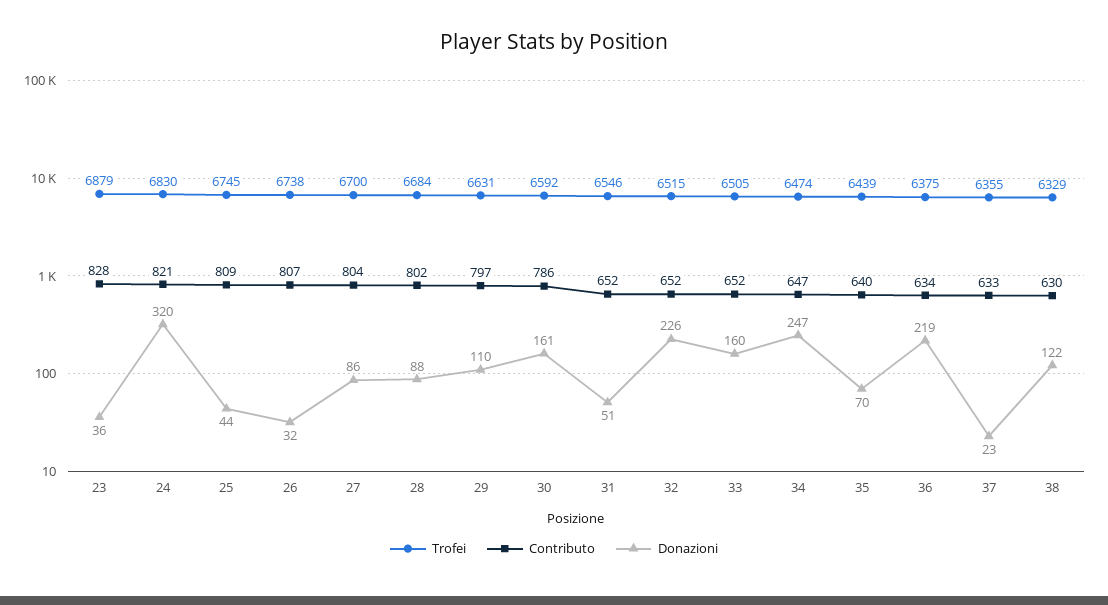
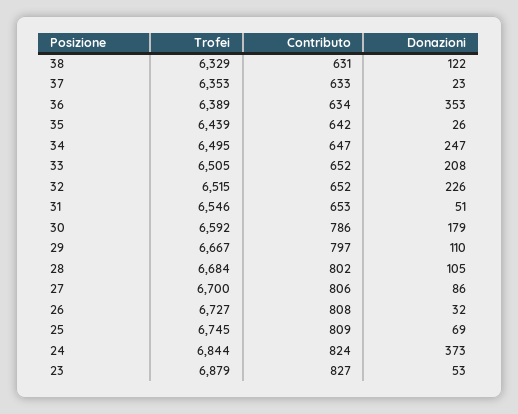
Contributo, 23: 828 -> 827
Donazioni, 23: 36 -> 53
Trofei, 24: 6830 -> 6844
Contributo, 24: 821 -> 824
Donazioni, 24: 320 -> 373
Donazioni, 25: 44 -> 69
Trofei, 26: 6738 -> 6727
Contributo, 26: 807 -> 808
Contributo, 27: 804 -> 806
Donazioni, 28: 88 -> 105
Trofei, 29: 6631 -> 6667
Donazioni, 30: 161 -> 179
Contributo, 31: 652 -> 653
Donazioni, 33: 160 -> 208
Trofei, 34: 6474 -> 6495
Contributo, 35: 640 -> 642
Donazioni, 35: 70 -> 26
Trofei, 36: 6375 -> 6389
Donazioni, 36: 219 -> 353
Trofei, 37: 6355 -> 6353
Contributo, 38: 630 -> 631

